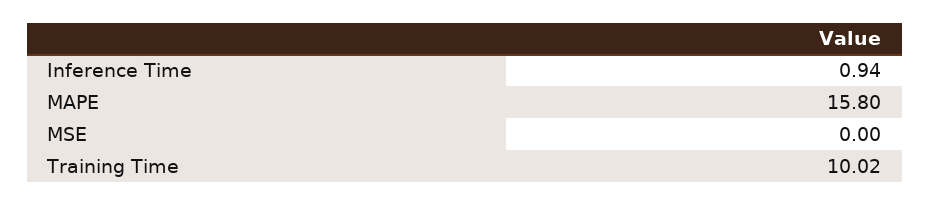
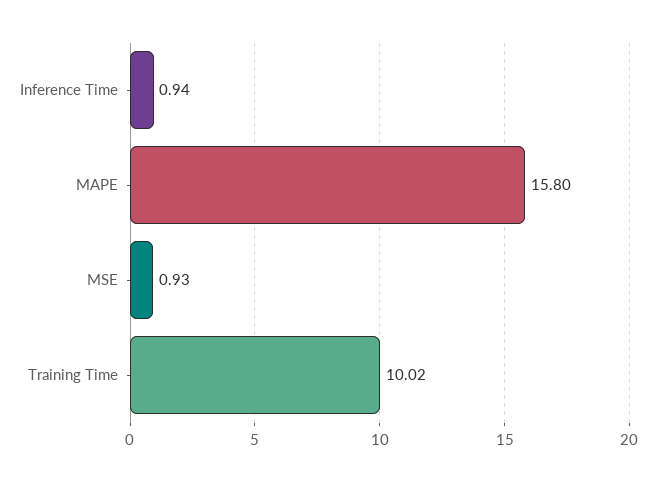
MSE: 0 -> 0.93

